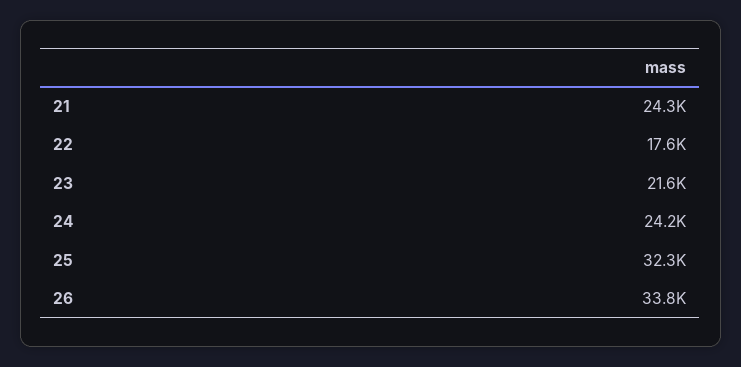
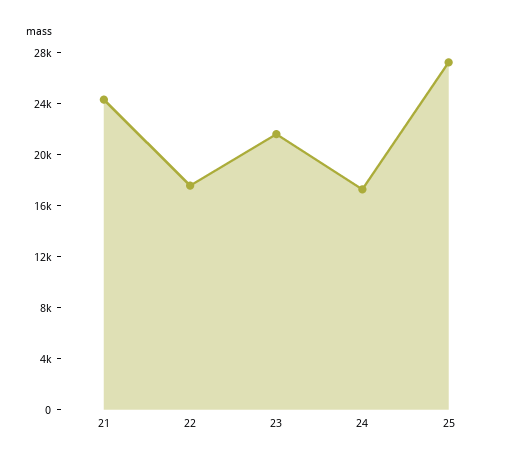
24: 24200 -> 17000
25: 32300 -> 27000
26: 33800 -> none

